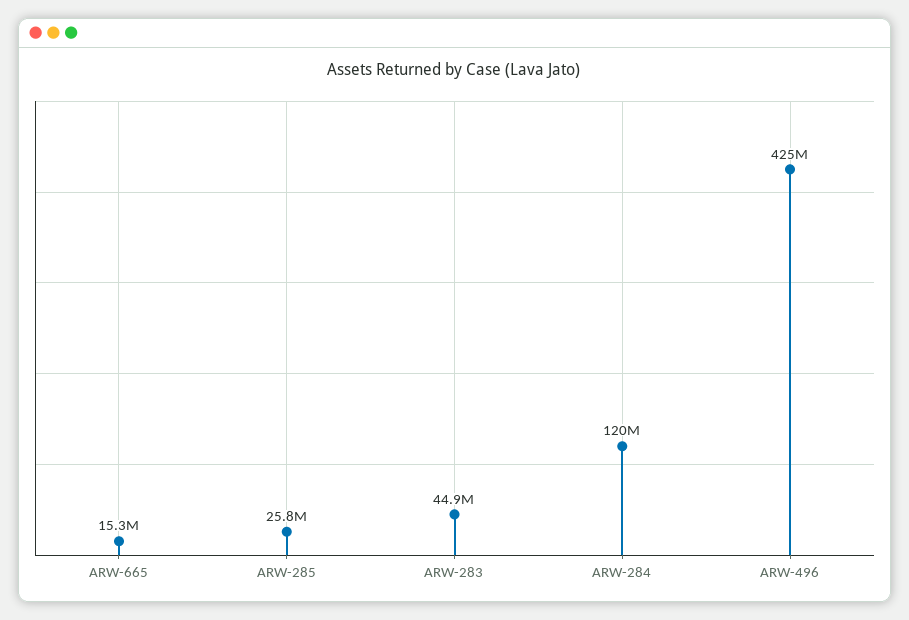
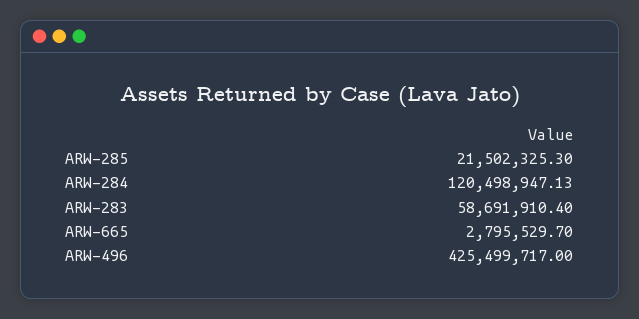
ARW-665: 15300000 -> 2795529.7
ARW-285: 25800000 -> 21502325.3
ARW-283: 44900000 -> 58691910.4

